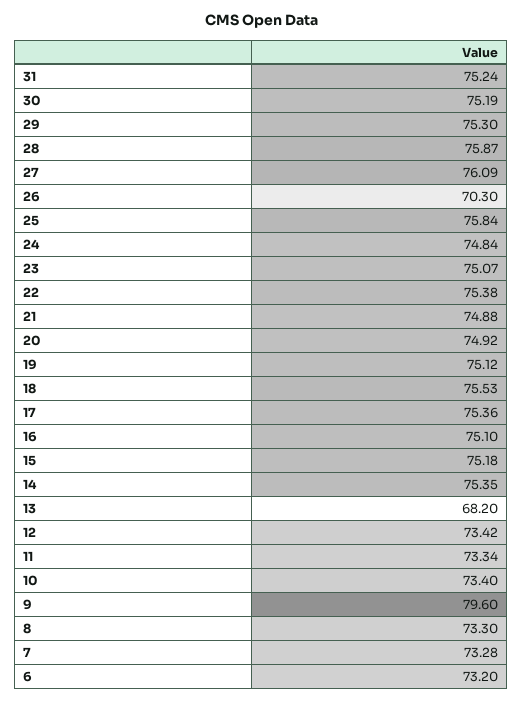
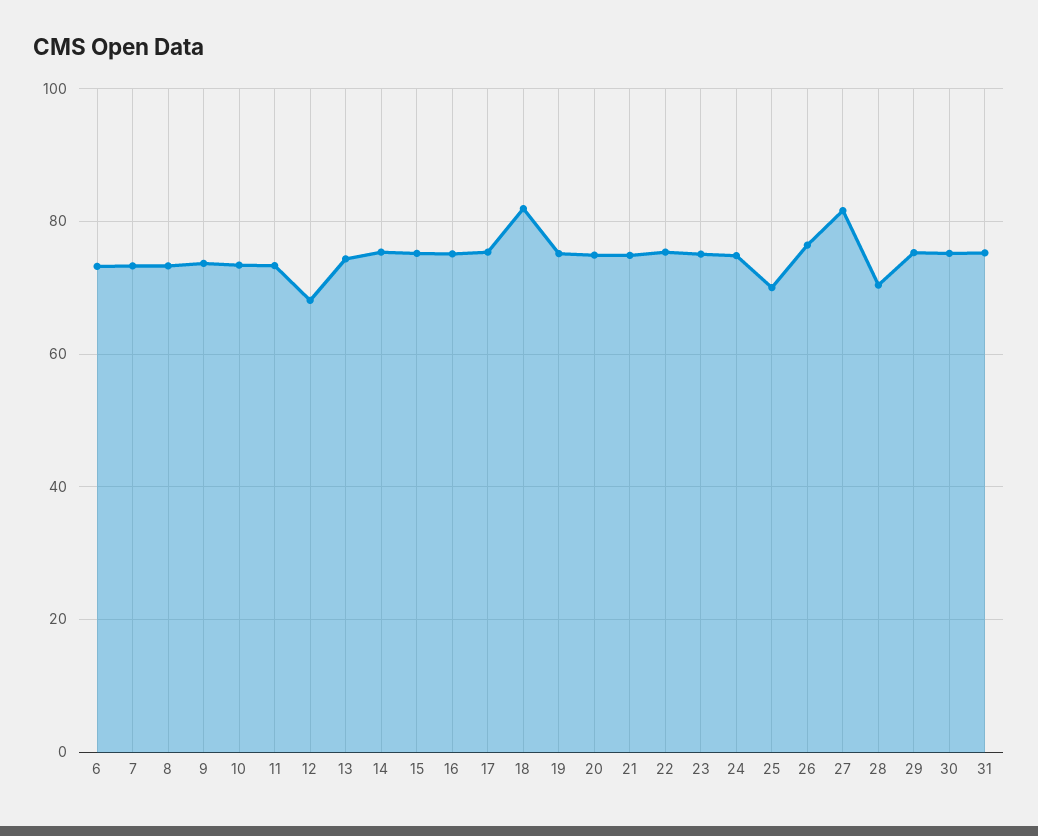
28: 75.87 -> 70
27: 76.09 -> 82
26: 70.3 -> 76
25: 75.84 -> 70
18: 75.53 -> 82
13: 68.2 -> 74
12: 73.42 -> 68
9: 79.6 -> 74

